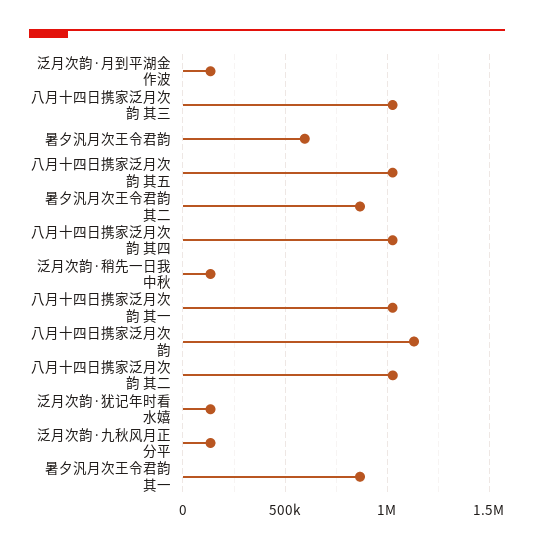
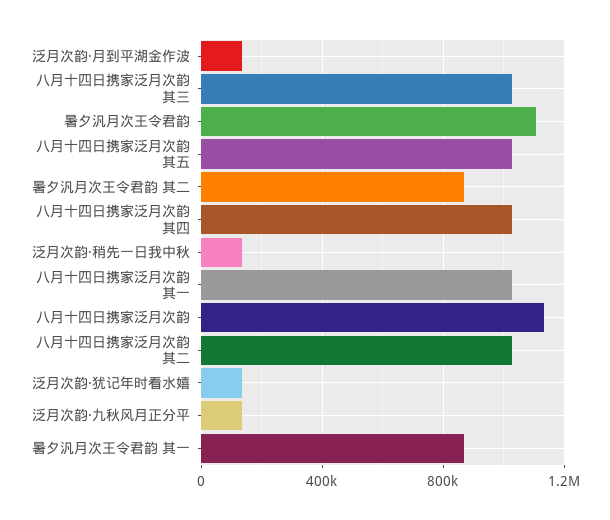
暑夕汎月次王令君韵: 600000 -> 1100000

